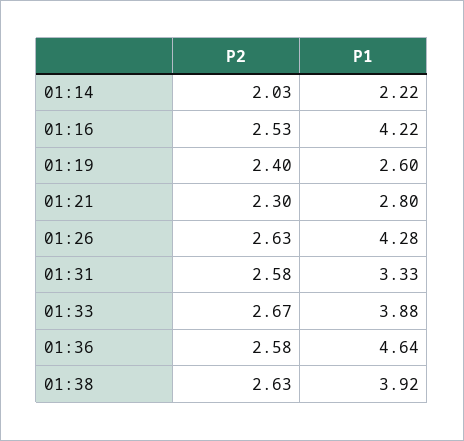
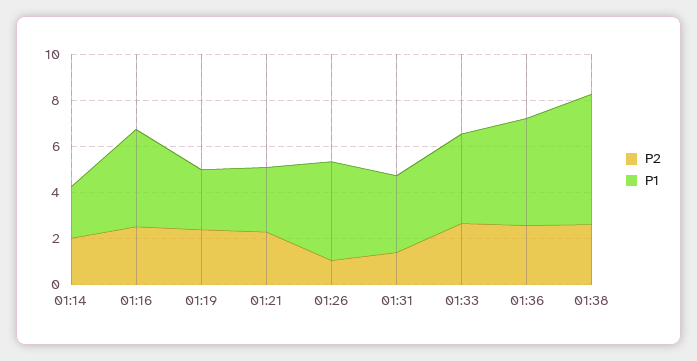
P2, 01:26: 2.63 -> 1
P2, 01:31: 2.58 -> 1.5
P1, 01:38: 3.92 -> 5.5

